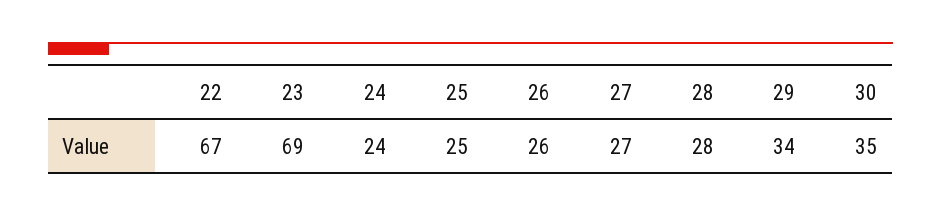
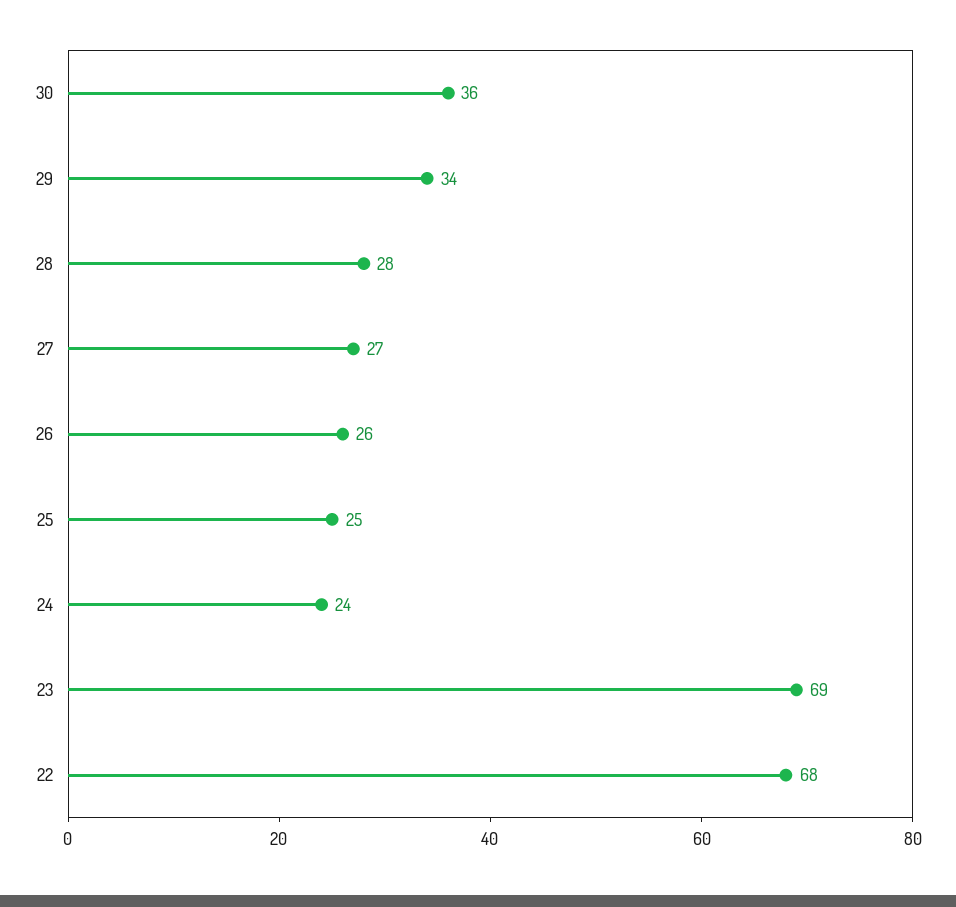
22: 67 -> 68
30: 35 -> 36

